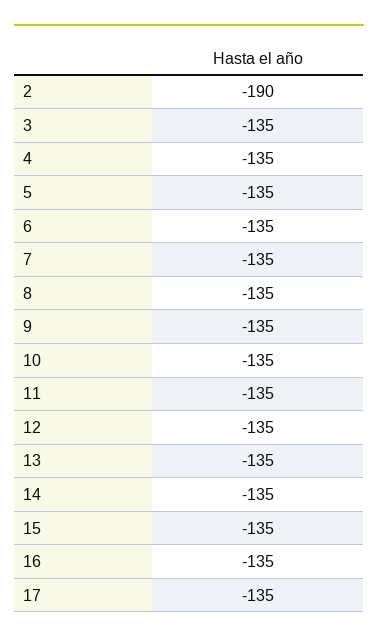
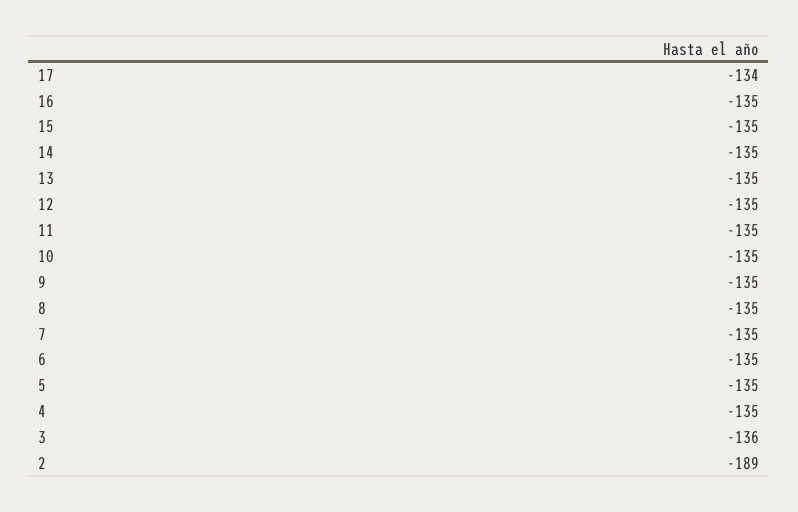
2: -190 -> -189
3: -135 -> -136
17: -135 -> -134

